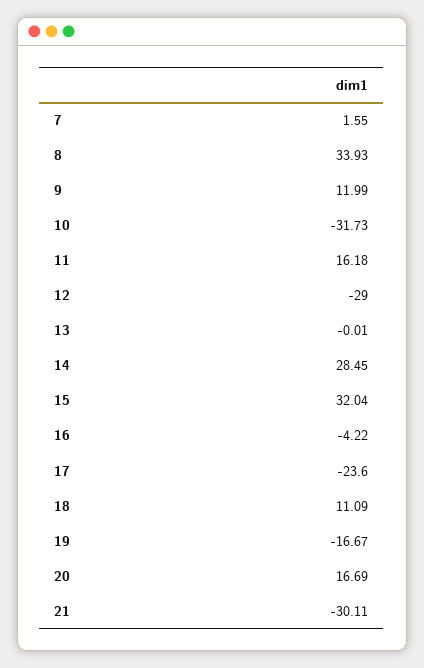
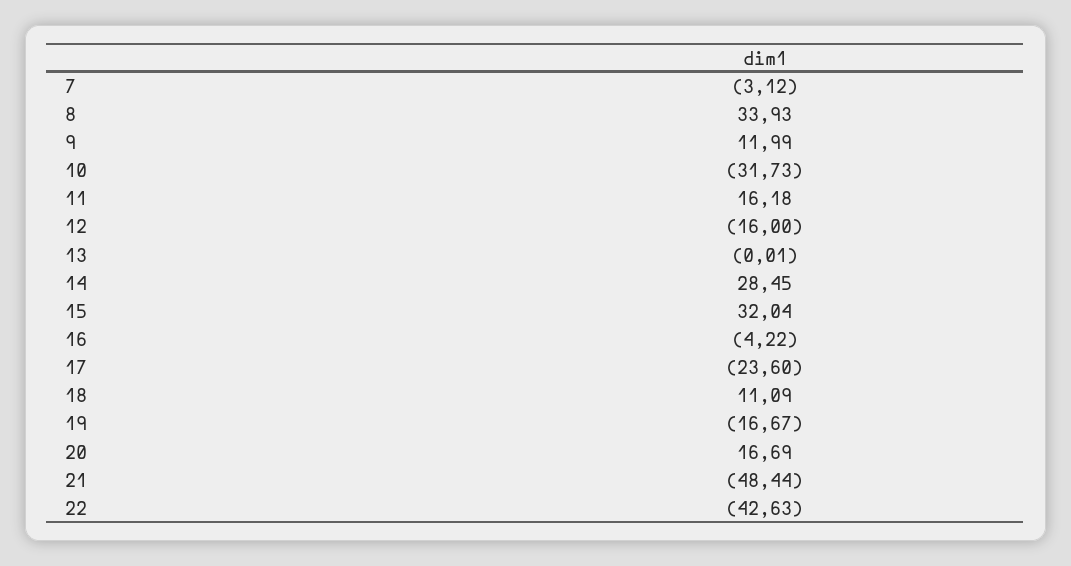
7: 1.55 -> -3.12
12: -29 -> -16
21: -30.11 -> -48.44
22: none -> -42.63

